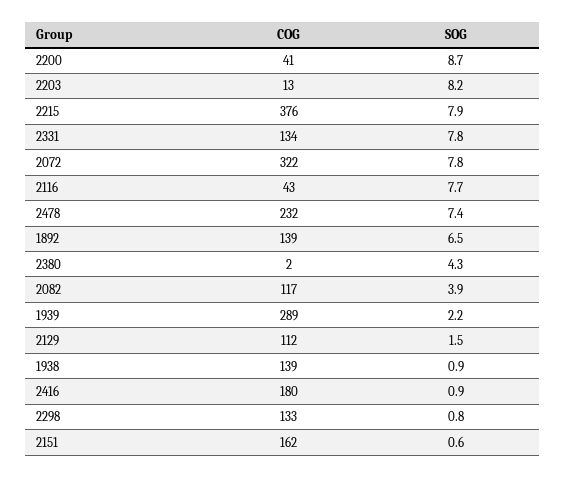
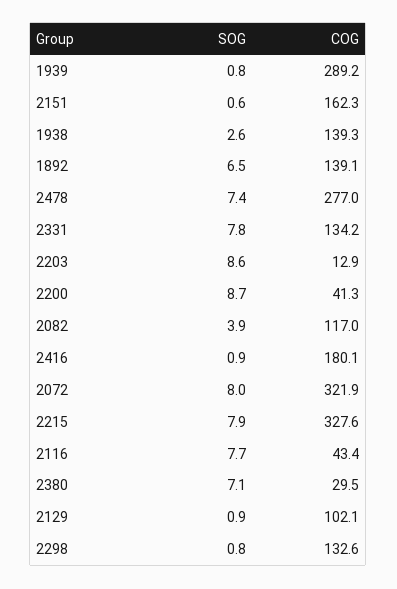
SOG, 2203: 8.2 -> 8.6
COG, 2215: 376 -> 327.6
SOG, 2072: 7.8 -> 8
COG, 2478: 232 -> 277
COG, 2380: 2 -> 29.5
SOG, 2380: 4.3 -> 7.1
SOG, 1939: 2.2 -> 0.8
COG, 2129: 112 -> 102.1
SOG, 2129: 1.5 -> 0.9
SOG, 1938: 0.9 -> 2.6

